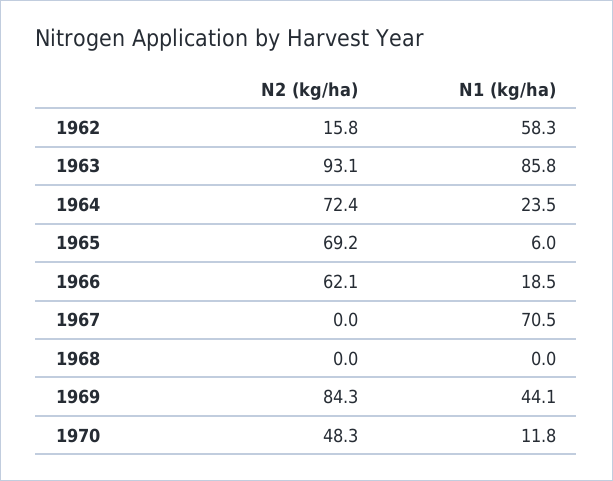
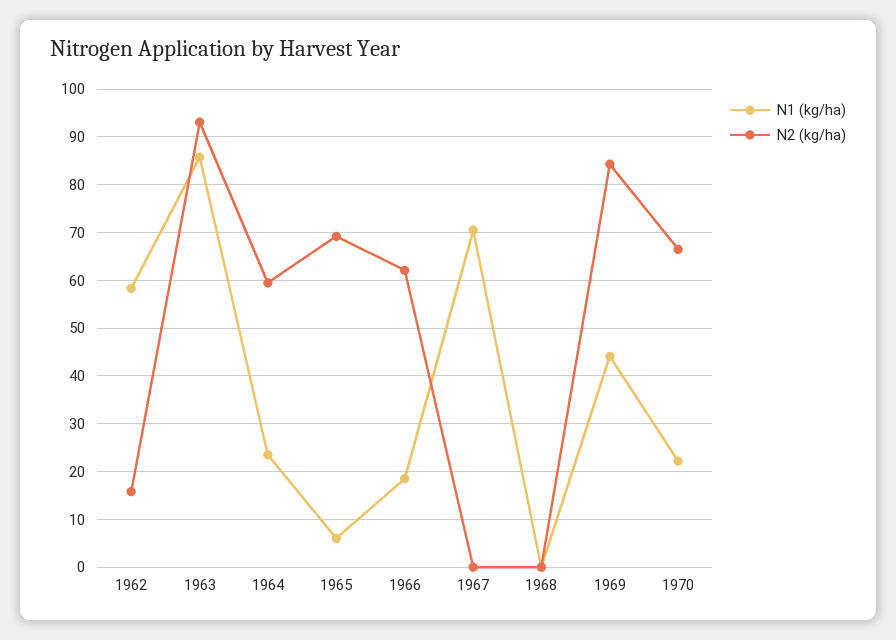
N2 (kg/ha), 1964: 72.4 -> 60
N2 (kg/ha), 1970: 48.3 -> 66
N1 (kg/ha), 1970: 11.8 -> 22

